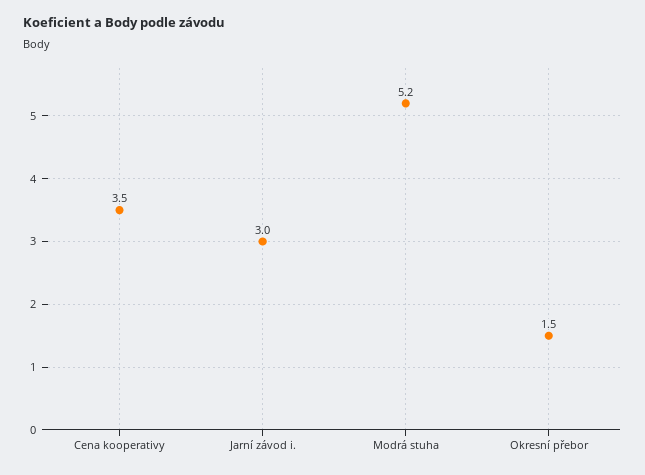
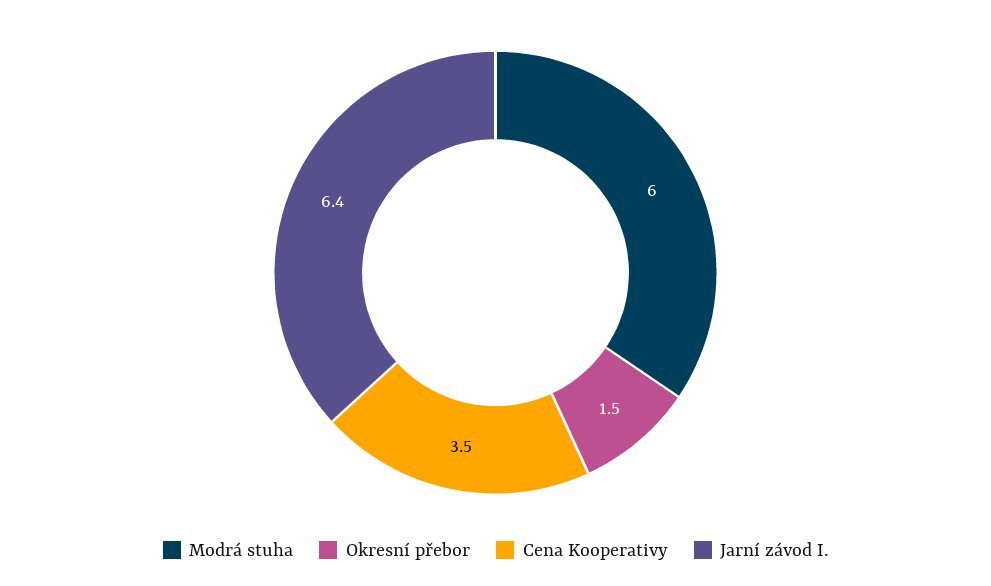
Jarní závod i.: 3 -> 6.4
Modrá stuha: 5.2 -> 6

